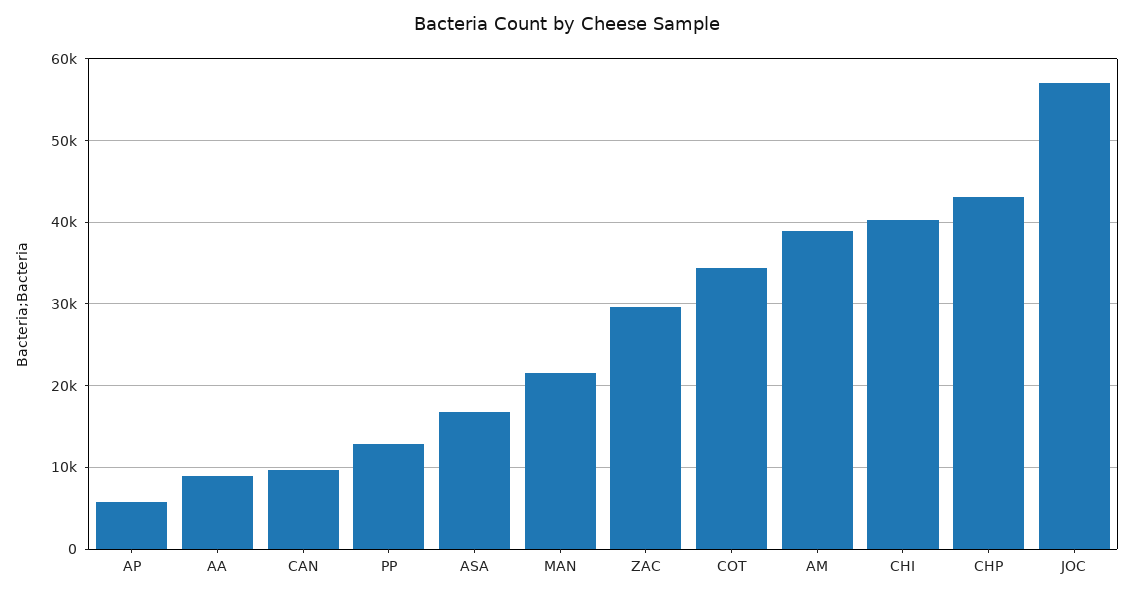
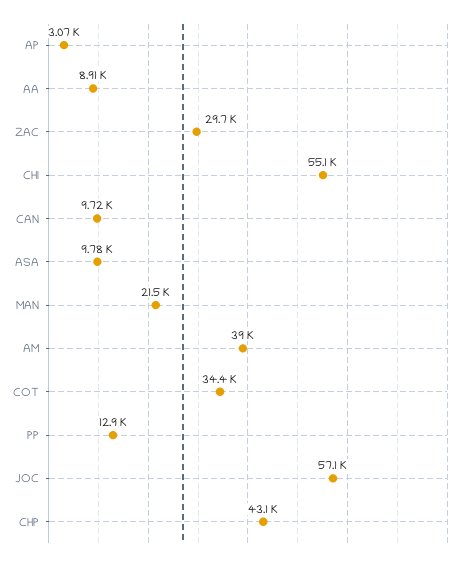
AP: 6000 -> 3070
ASA: 17000 -> 9780
CHI: 40000 -> 55100

